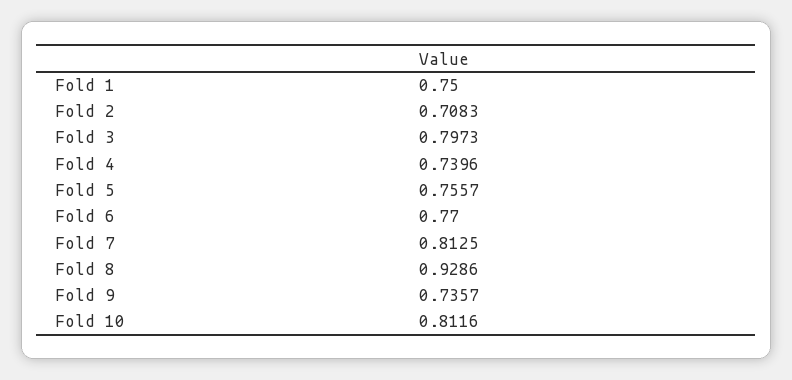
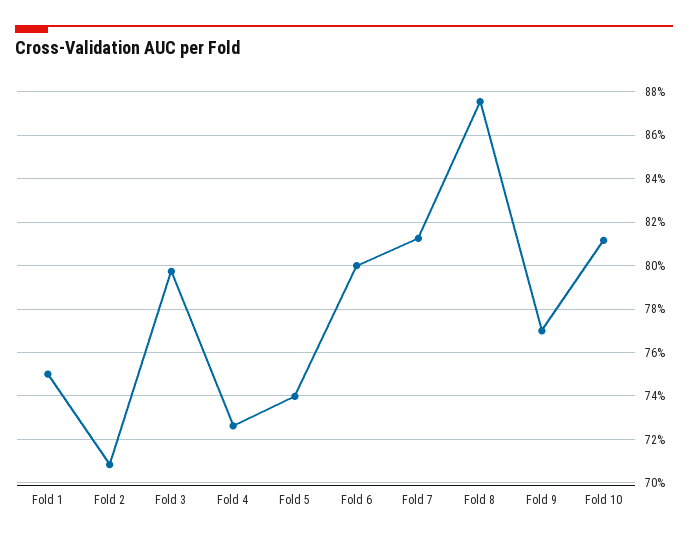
Fold 4: 0.7396 -> 0.725
Fold 5: 0.7557 -> 0.74
Fold 6: 0.77 -> 0.8
Fold 8: 0.9286 -> 0.875
Fold 9: 0.7357 -> 0.77

